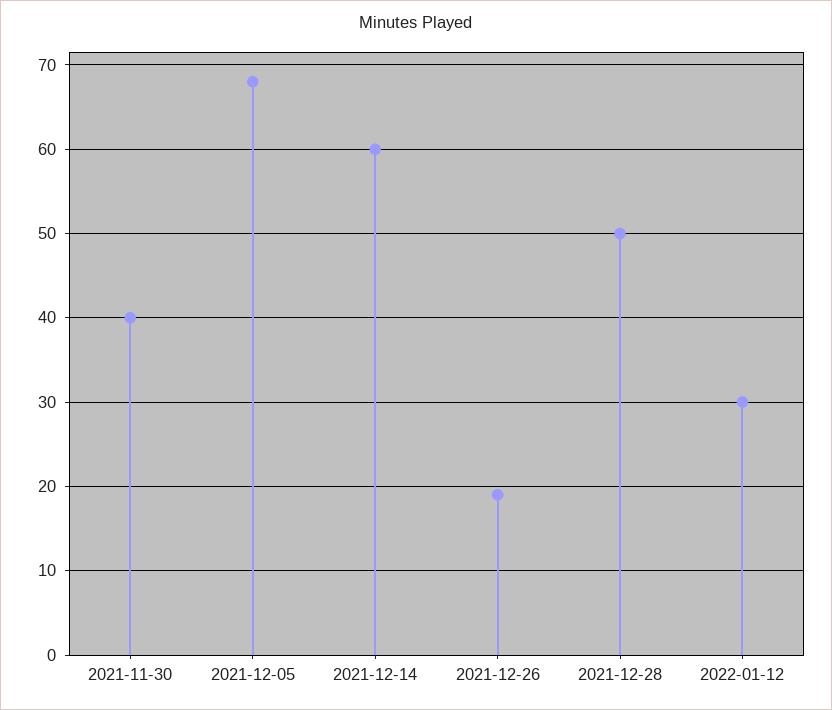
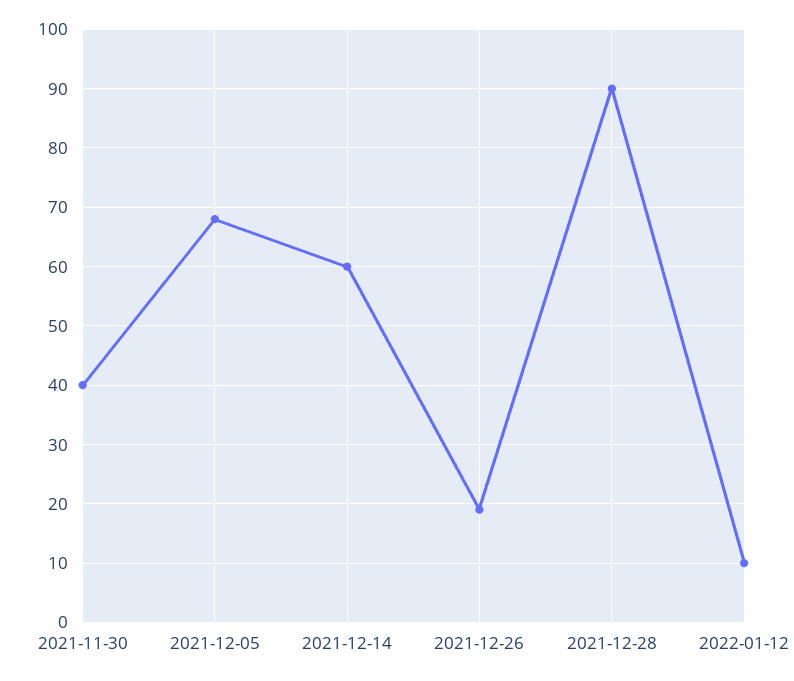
2021-12-28: 50 -> 90
2022-01-12: 30 -> 10

